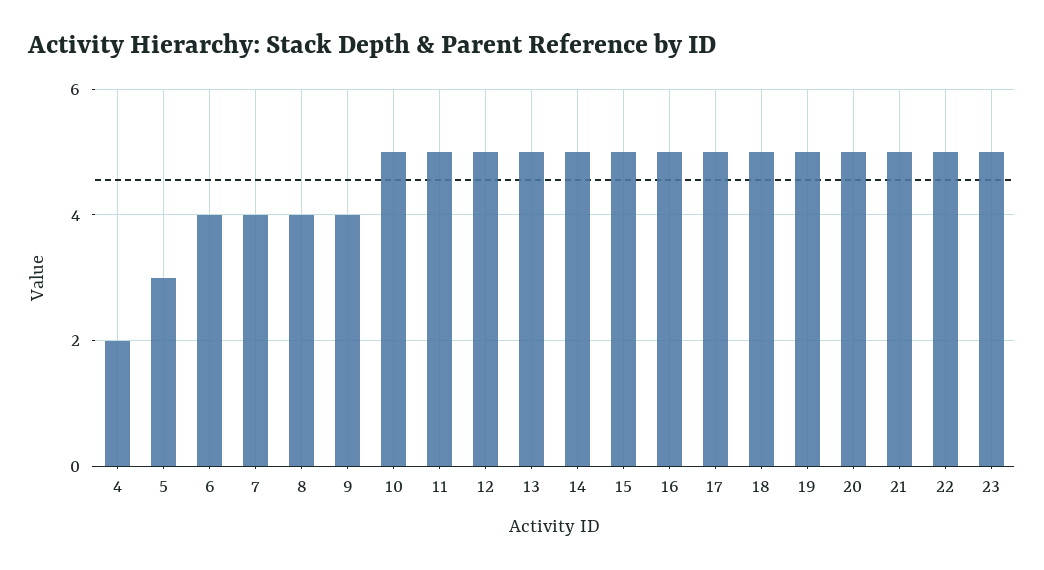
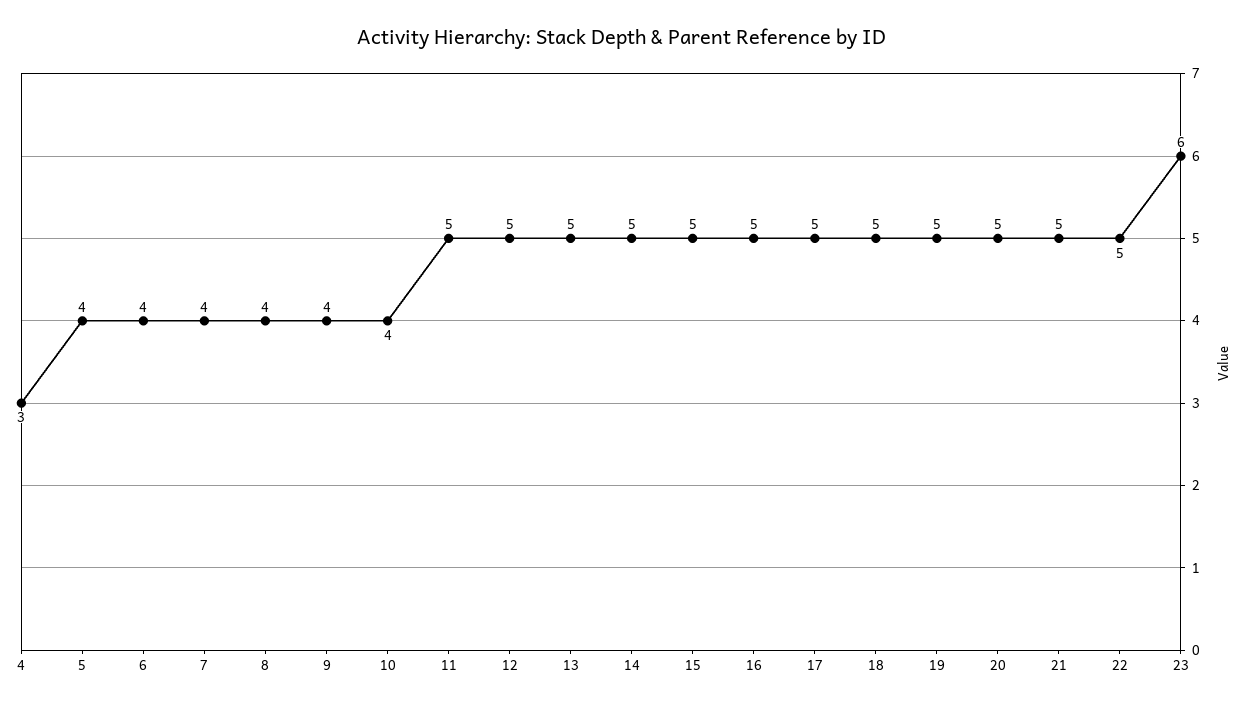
4: 2 -> 3
5: 3 -> 4
10: 5 -> 4
23: 5 -> 6

